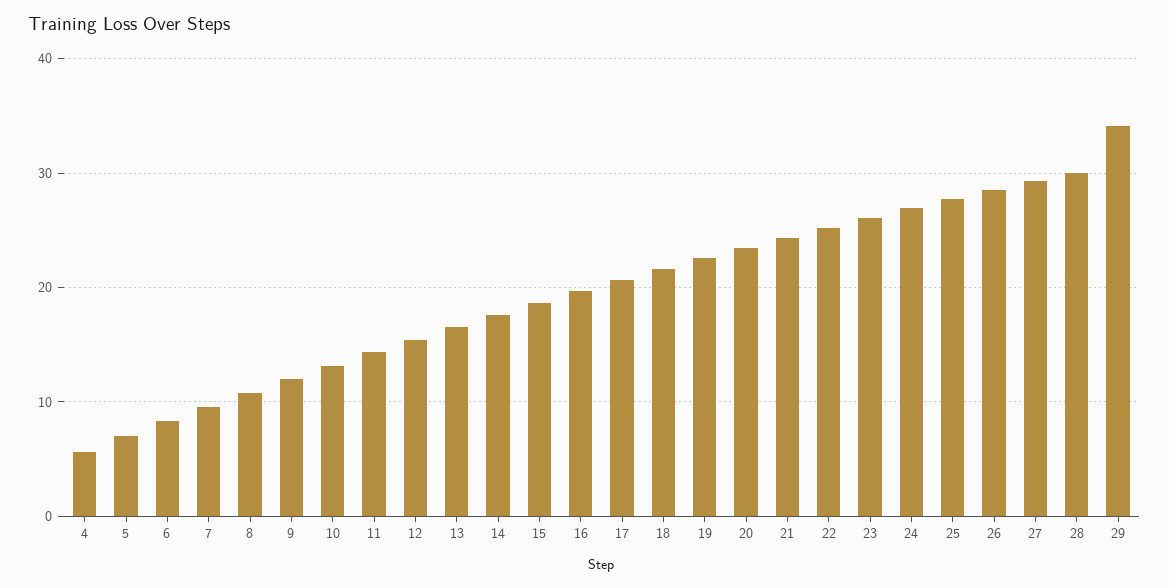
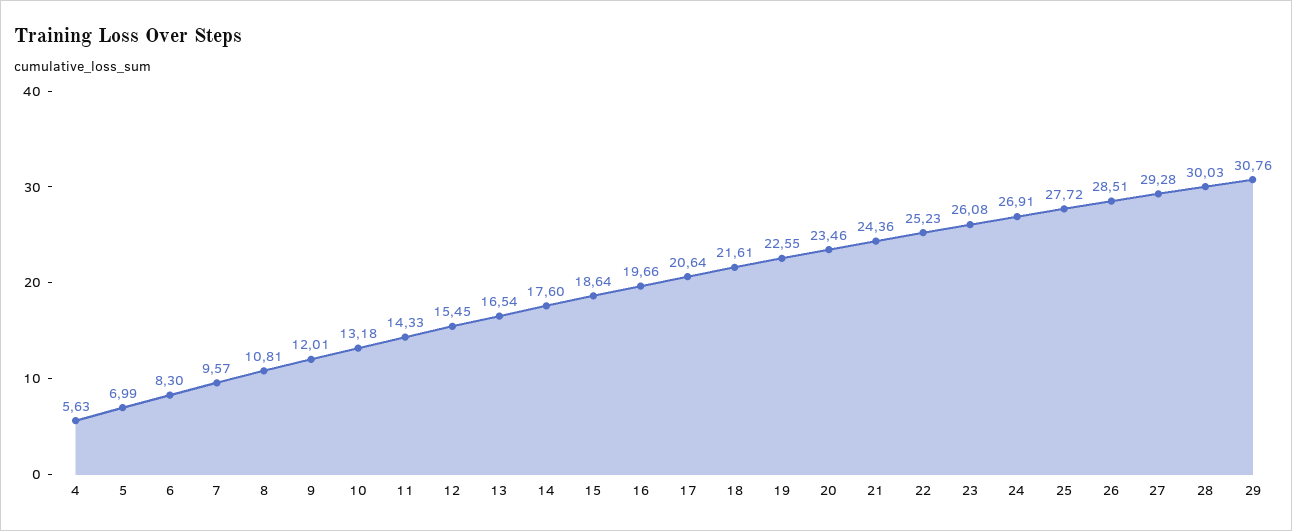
29: 34 -> 30.76

